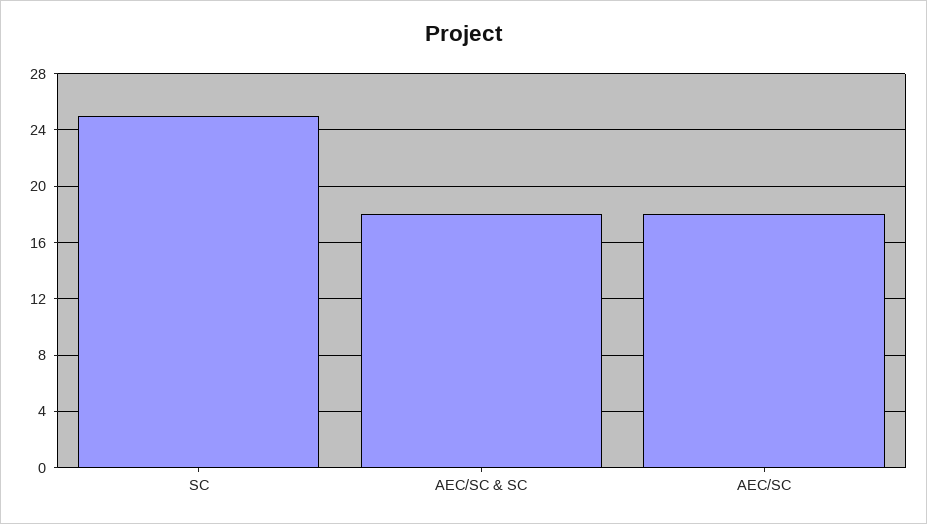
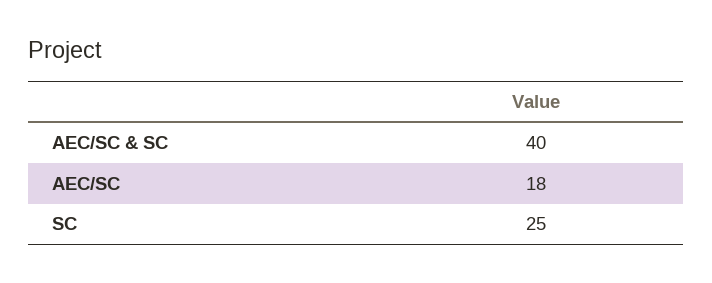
AEC/SC & SC: 18 -> 40

